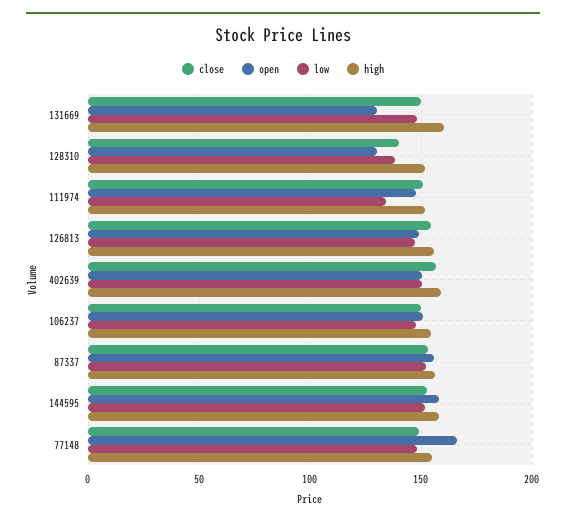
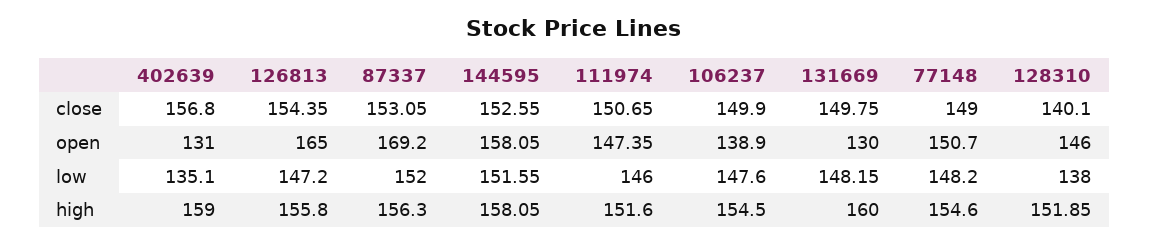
open, 128310: 130 -> 146
low, 111974: 135 -> 146
open, 126813: 150 -> 165
open, 402639: 150 -> 131
low, 402639: 150 -> 135.1
open, 106237: 150 -> 138.9
open, 87337: 155 -> 169.2
open, 77148: 165 -> 150.7

